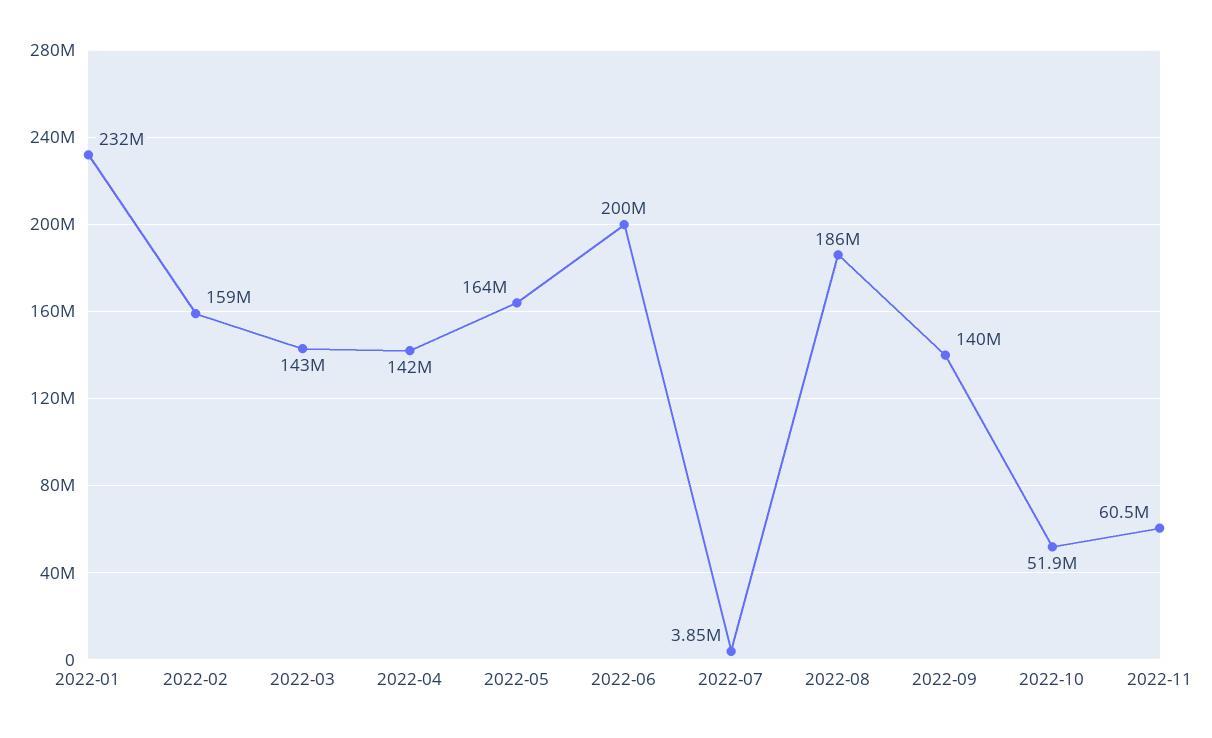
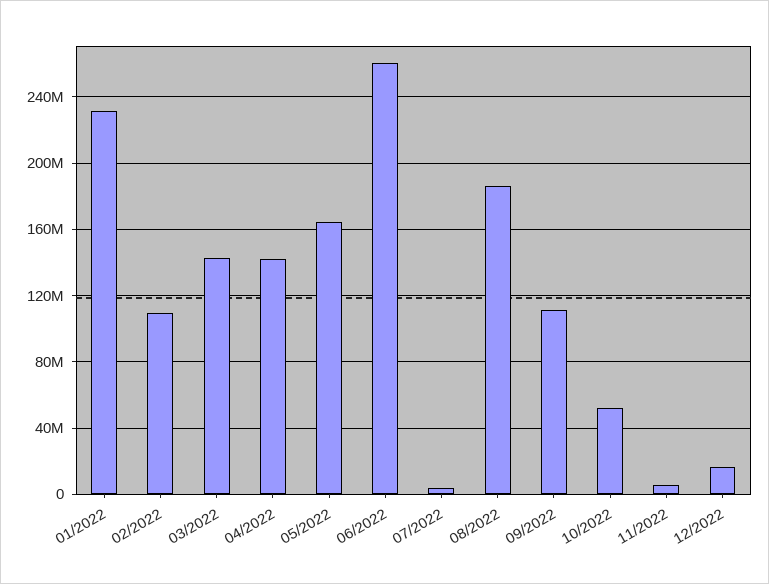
2022-02: 159000000 -> 110000000
2022-06: 200000000 -> 260000000
2022-09: 140000000 -> 110000000
2022-11: 60500000 -> 5000000
12/2022: none -> 15000000

